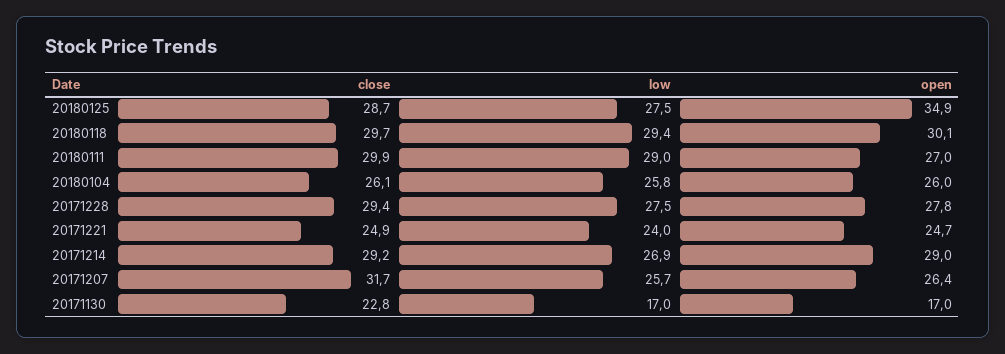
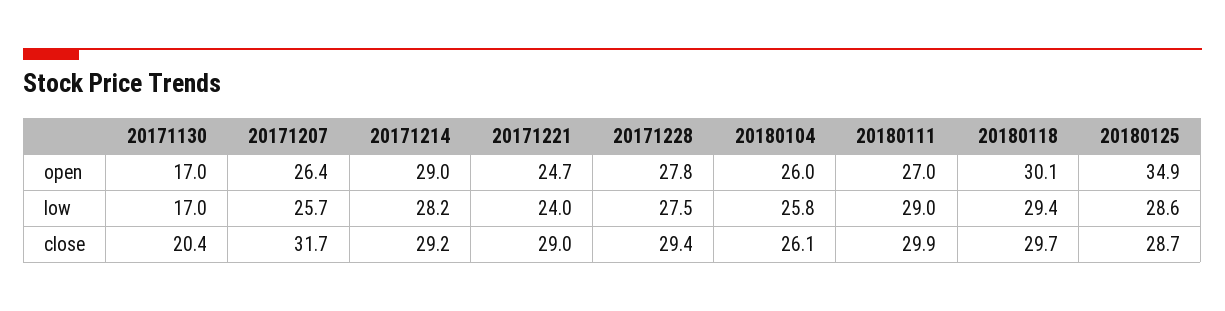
low, 20180125: 27.5 -> 28.6
close, 20171221: 24.9 -> 29
low, 20171214: 26.9 -> 28.2
close, 20171130: 22.8 -> 20.4

